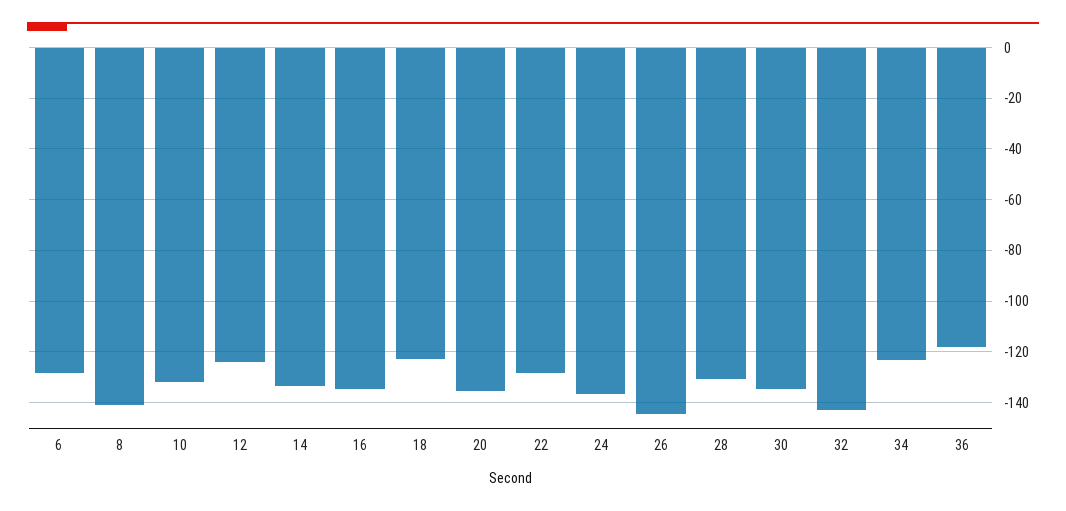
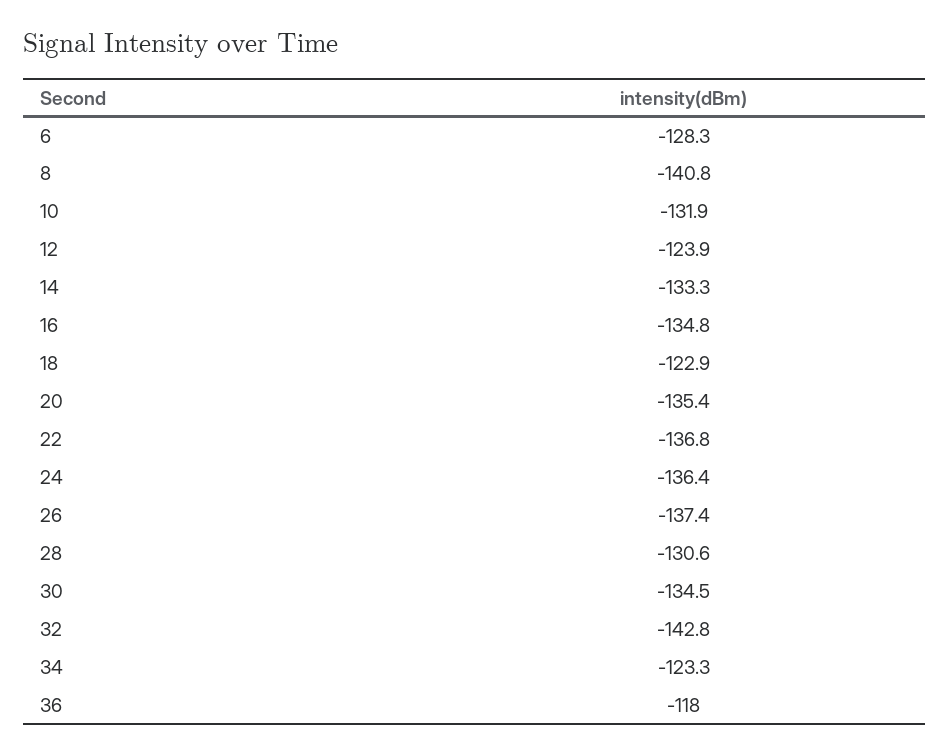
22: -127.5 -> -136.8
26: -145 -> -137.4

